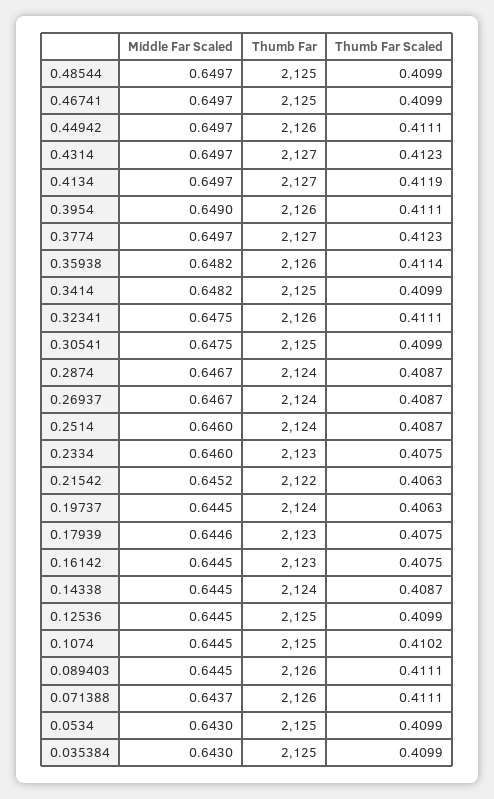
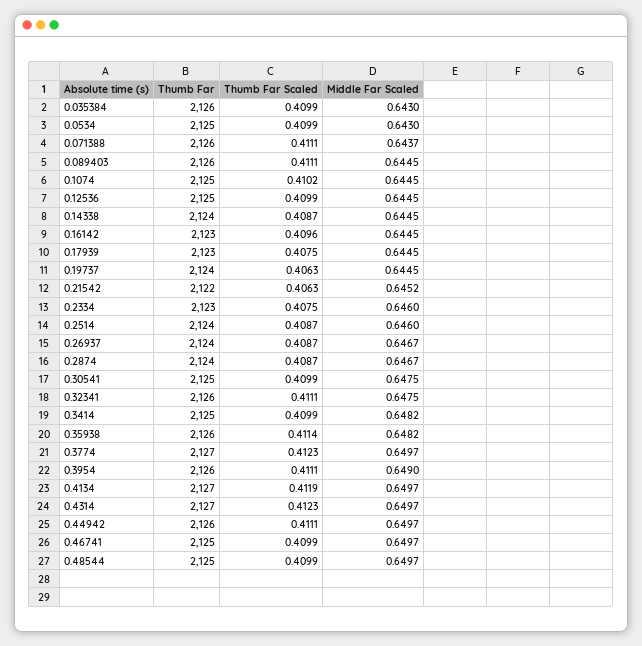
Middle Far Scaled, 0.17939: 0.6446 -> 0.6445
Thumb Far Scaled, 0.16142: 0.4075 -> 0.4096
Thumb Far, 0.035384: 2125 -> 2126

